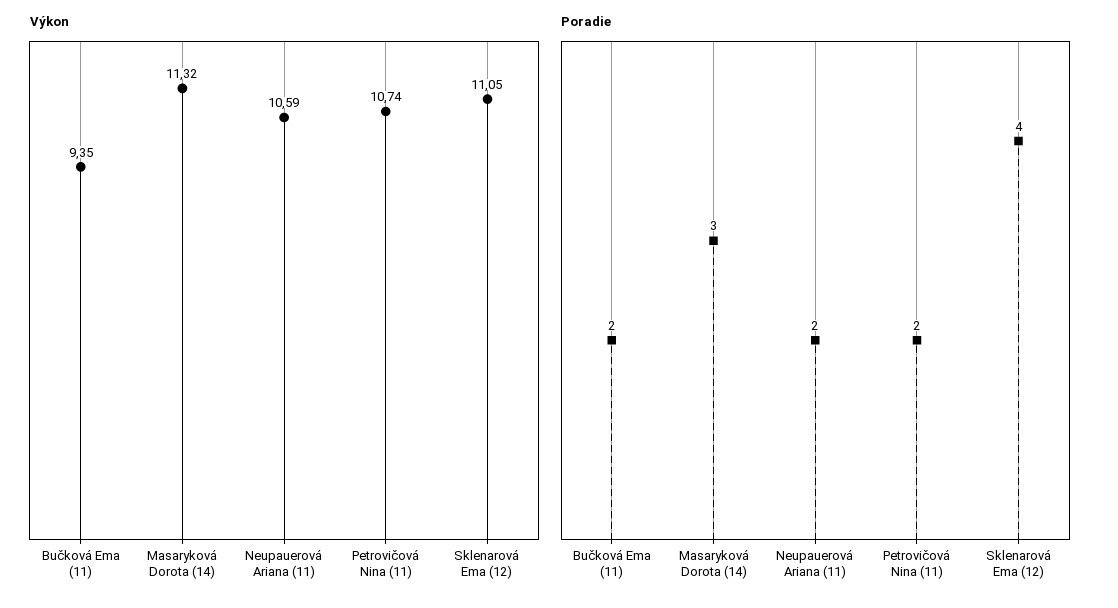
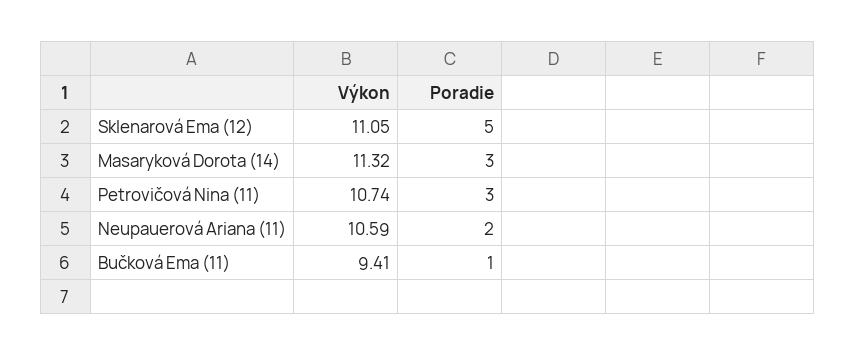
Výkon, Bučková Ema (11): 9.35 -> 9.41
Poradie, Bučková Ema (11): 2 -> 1
Poradie, Petrovičová Nina (11): 2 -> 3
Poradie, Sklenarová Ema (12): 4 -> 5

